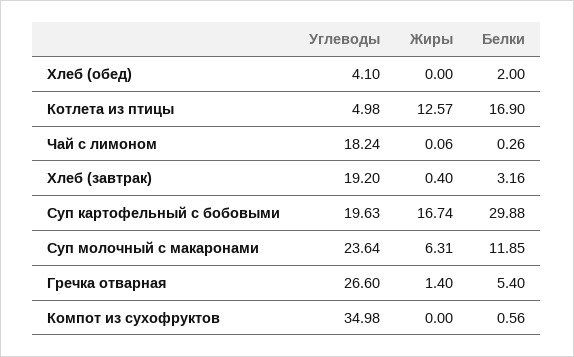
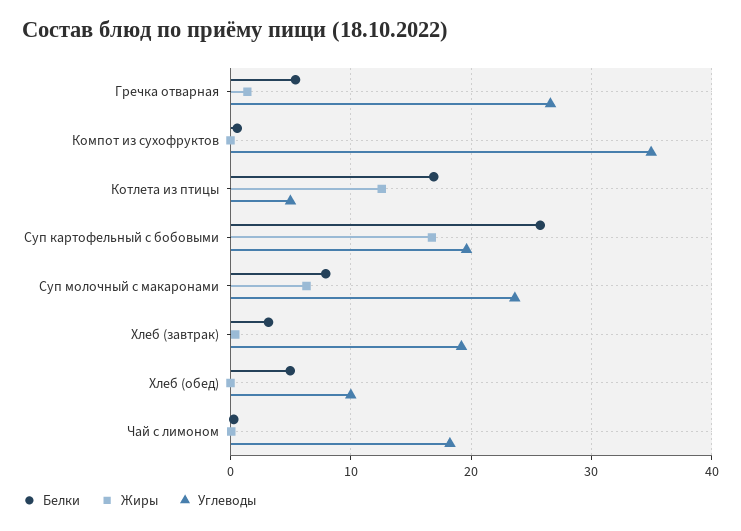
Углеводы, Хлеб (обед): 4.1 -> 10
Белки, Хлеб (обед): 2 -> 5
Белки, Суп картофельный с бобовыми: 29.88 -> 26
Белки, Суп молочный с макаронами: 11.85 -> 8

